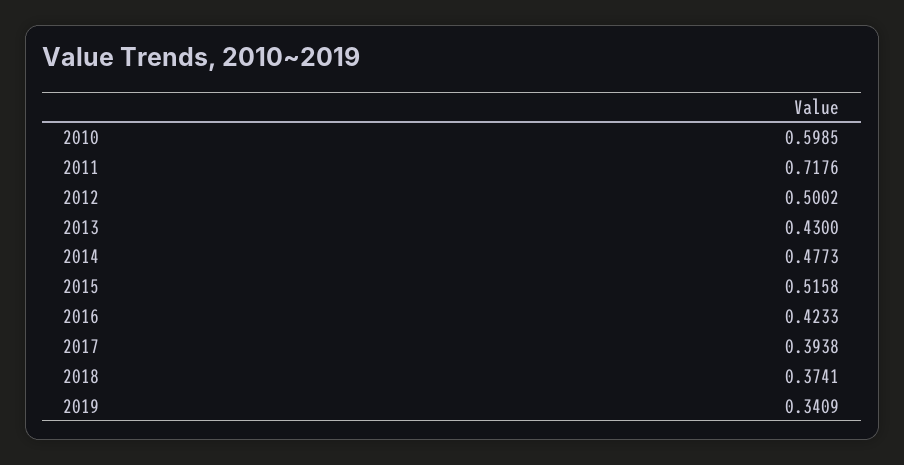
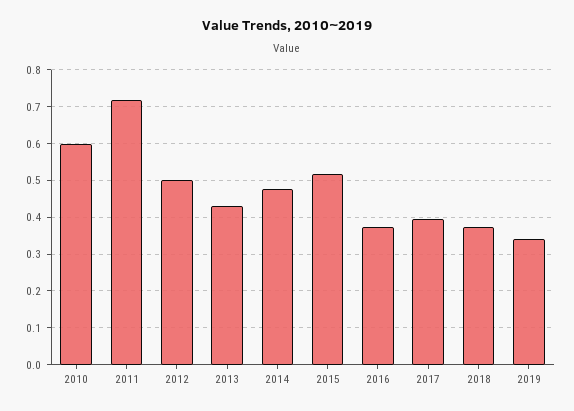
2016: 0.4233 -> 0.38

